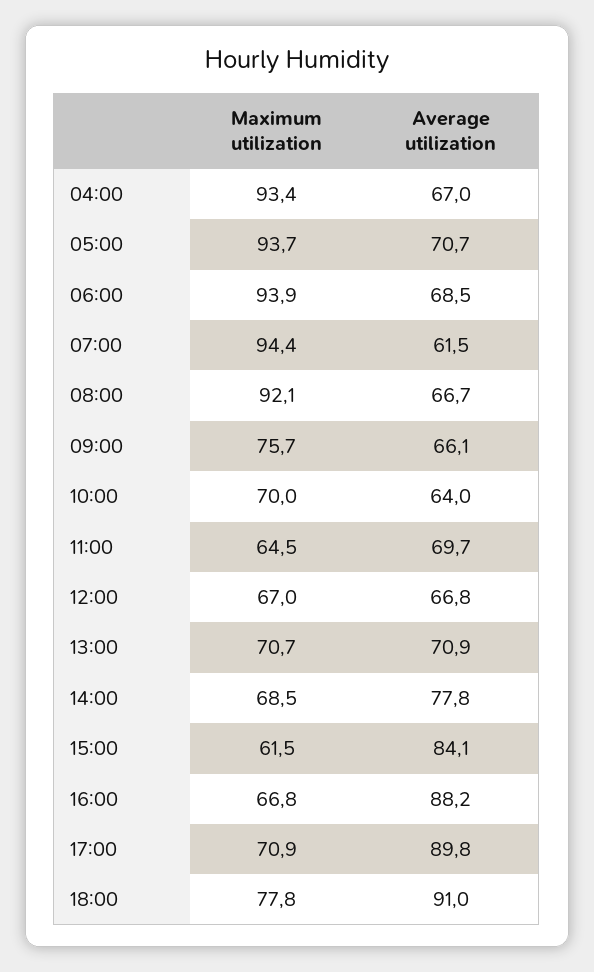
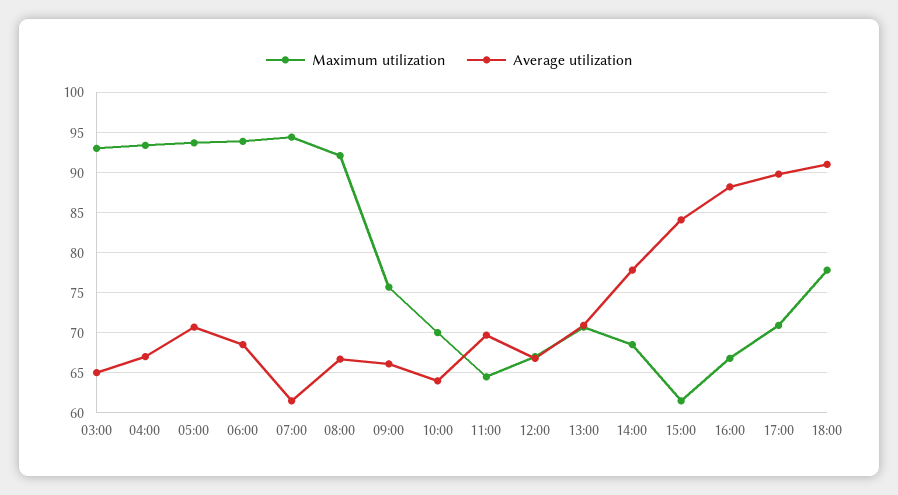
Maximum utilization, 03:00: none -> 93
Average utilization, 03:00: none -> 65

